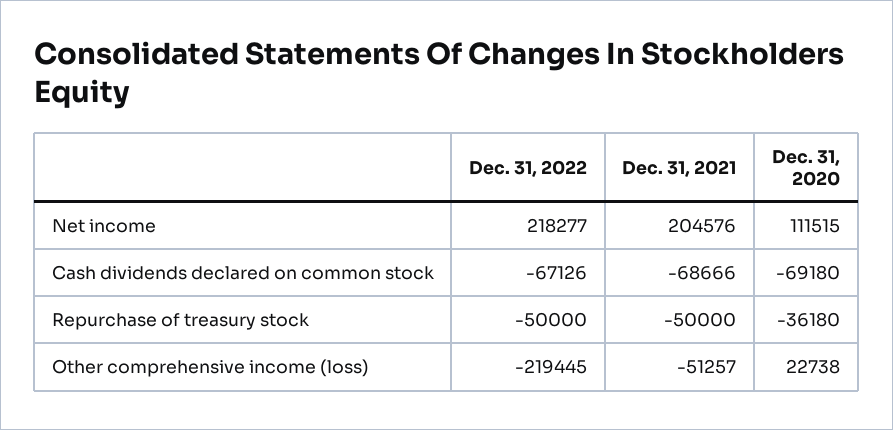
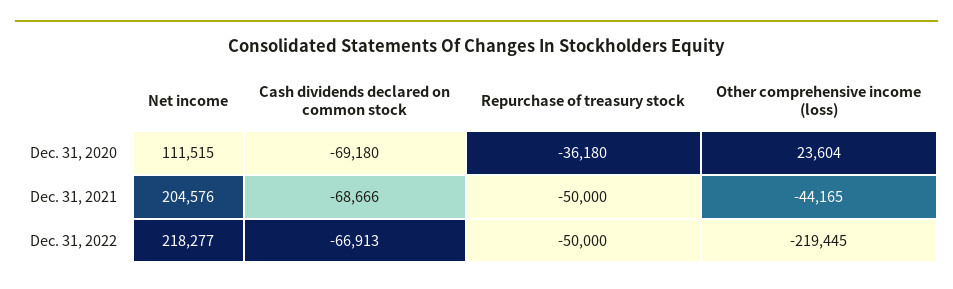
Dec. 31, 2022, Cash dividends declared on common stock: -67126 -> -66913
Dec. 31, 2021, Other comprehensive income (loss): -51257 -> -44165
Dec. 31, 2020, Other comprehensive income (loss): 22738 -> 23604

